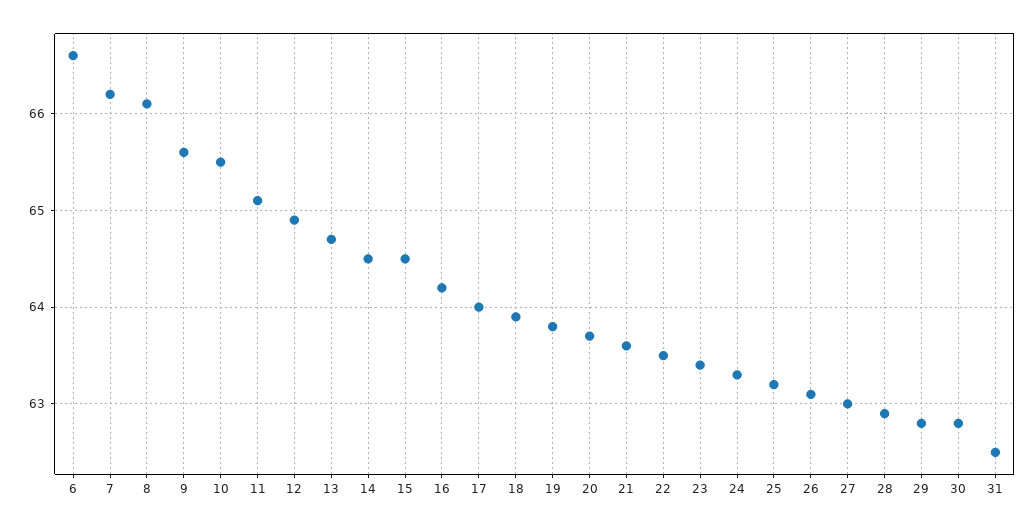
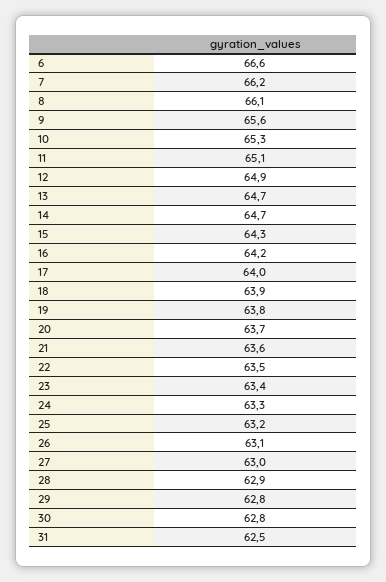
10: 65.5 -> 65.3
14: 64.5 -> 64.7
15: 64.5 -> 64.3

